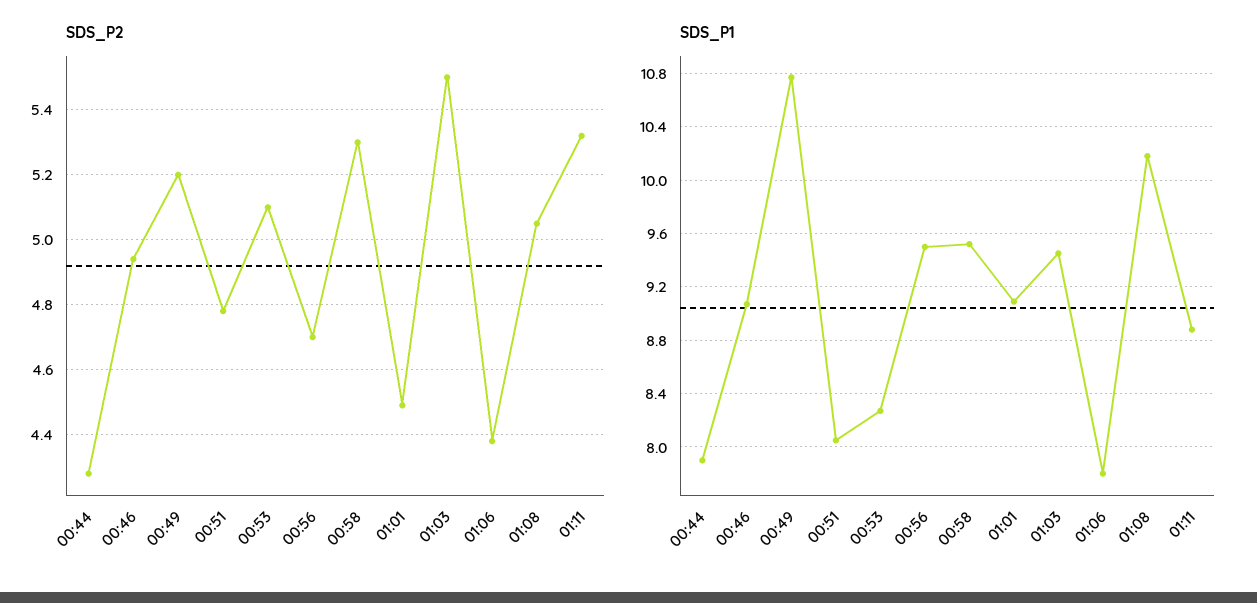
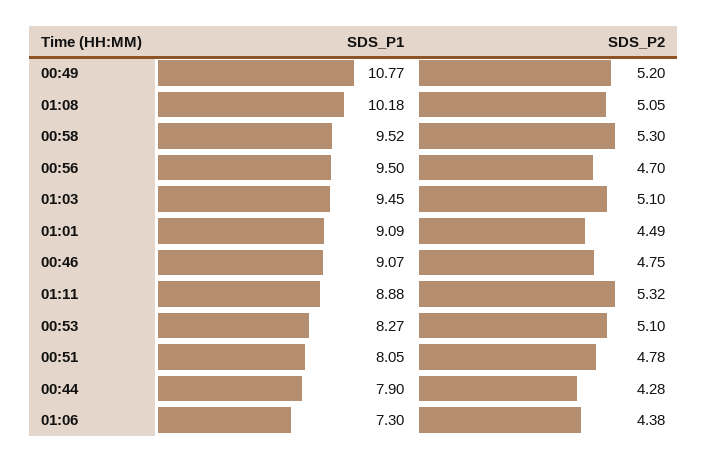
SDS_P2, 00:46: 4.95 -> 4.75
SDS_P2, 01:03: 5.5 -> 5.1
SDS_P1, 01:06: 7.8 -> 7.3

